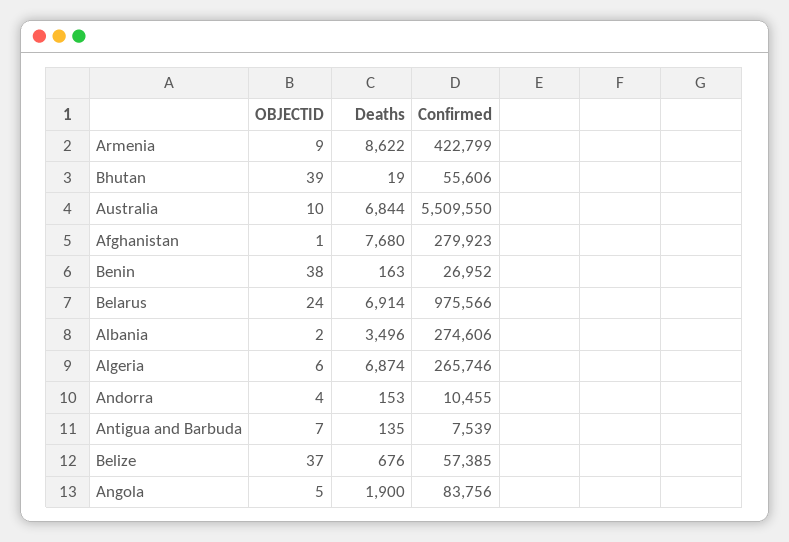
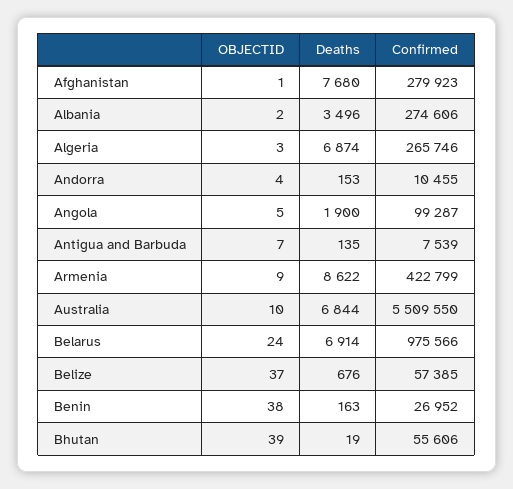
OBJECTID, Algeria: 6 -> 3
Confirmed, Angola: 83756 -> 99287

